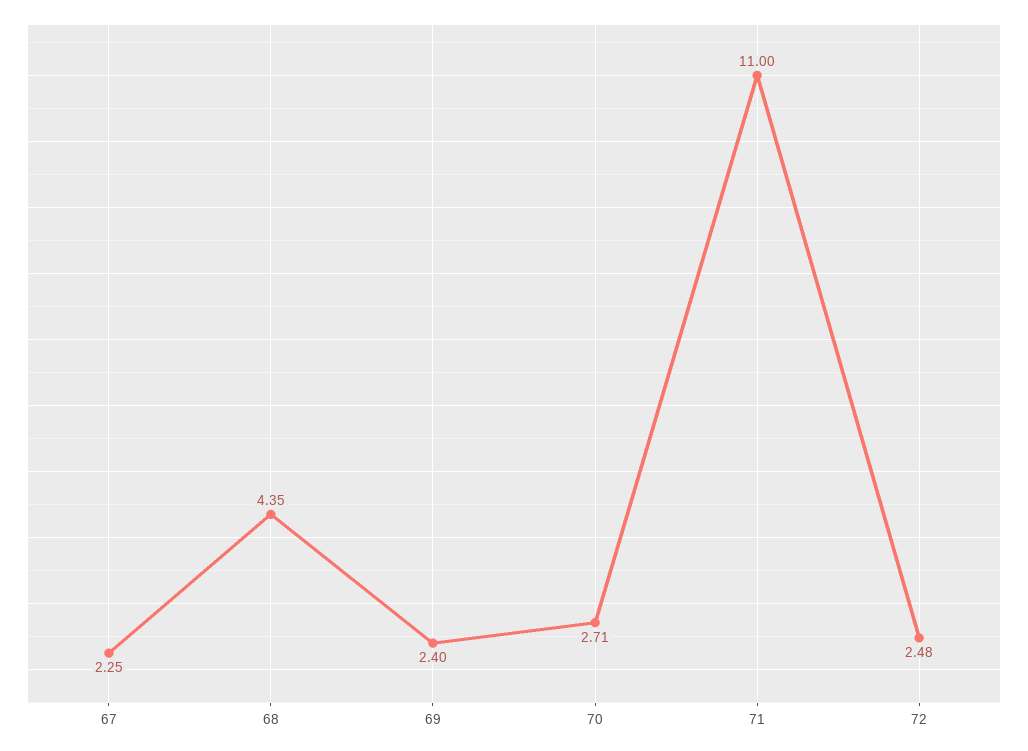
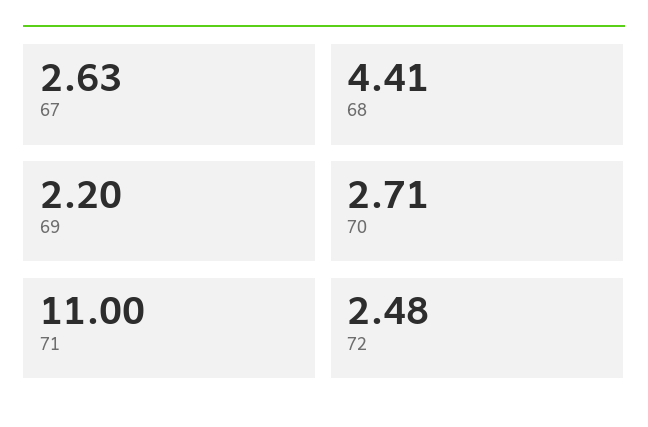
67: 2.25 -> 2.63
68: 4.35 -> 4.41
69: 2.4 -> 2.2

